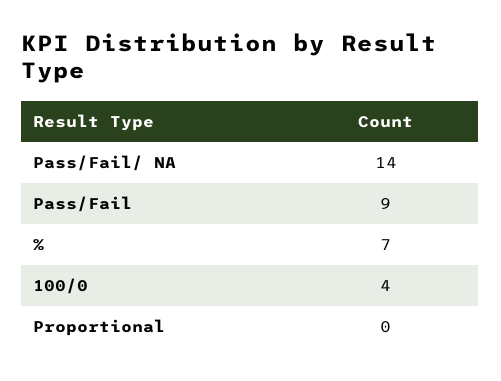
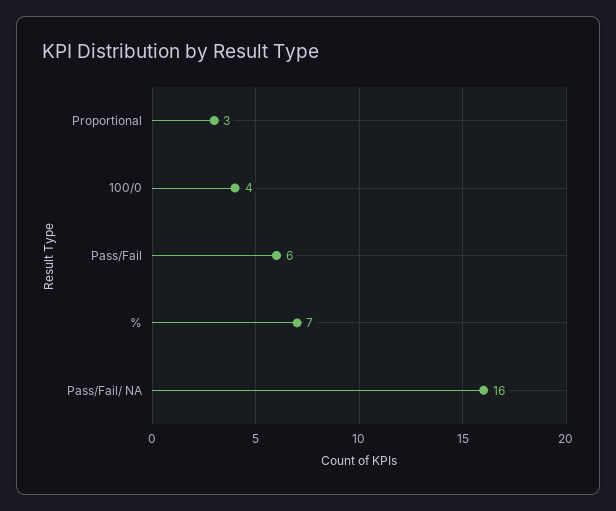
Pass/Fail/ NA: 14 -> 16
Pass/Fail: 9 -> 6
Proportional: 0 -> 3

